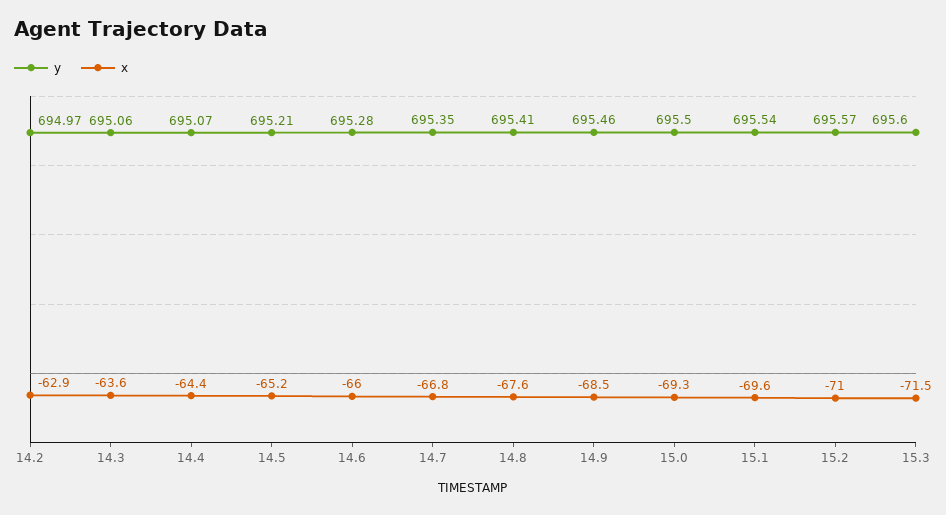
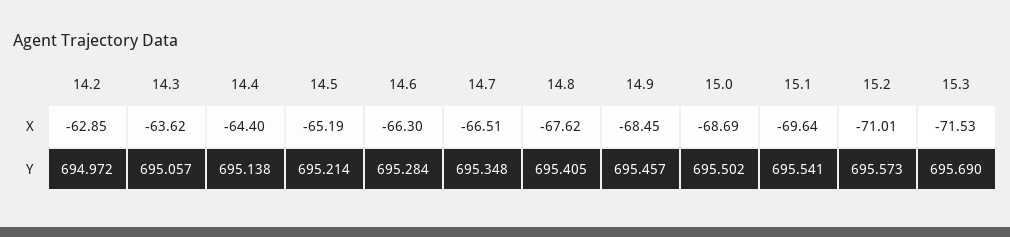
y, 14.4: 695.07 -> 695.138
x, 14.6: -66 -> -66.3
x, 14.7: -66.8 -> -66.51
x, 15.0: -69.3 -> -68.69
y, 15.3: 695.6 -> 695.69

